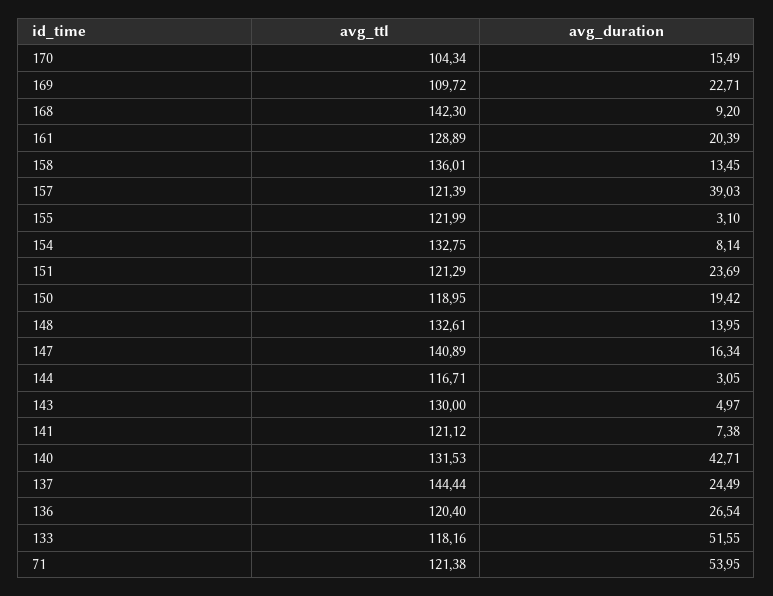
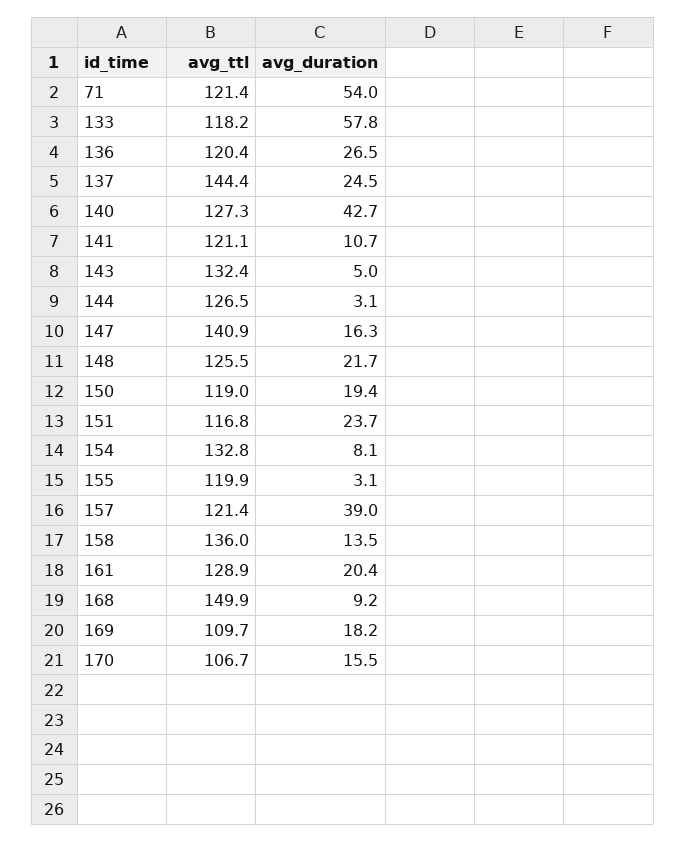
avg_ttl, 170: 104.34 -> 106.7
avg_duration, 169: 22.71 -> 18.2
avg_ttl, 168: 142.3 -> 149.9
avg_ttl, 155: 121.99 -> 119.9
avg_ttl, 151: 121.29 -> 116.8
avg_ttl, 148: 132.61 -> 125.5
avg_duration, 148: 13.95 -> 21.7
avg_ttl, 144: 116.71 -> 126.5
avg_ttl, 143: 130 -> 132.4
avg_duration, 141: 7.38 -> 10.7
avg_ttl, 140: 131.53 -> 127.3
avg_duration, 133: 51.55 -> 57.8

